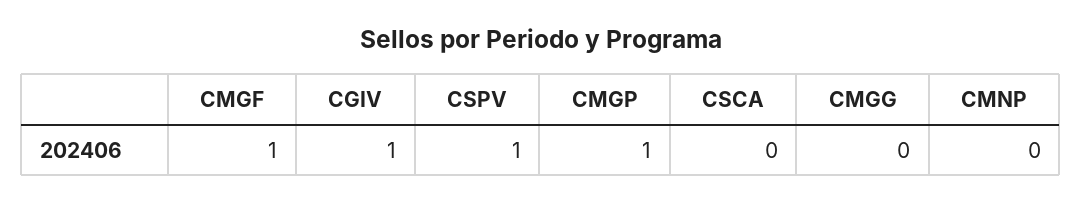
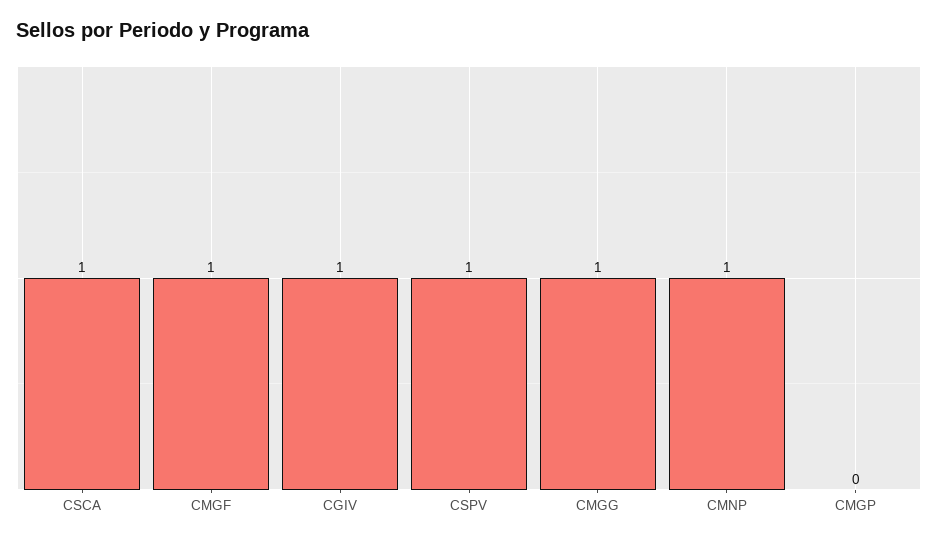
CMGP: 1 -> 0
CSCA: 0 -> 1
CMGG: 0 -> 1
CMNP: 0 -> 1

